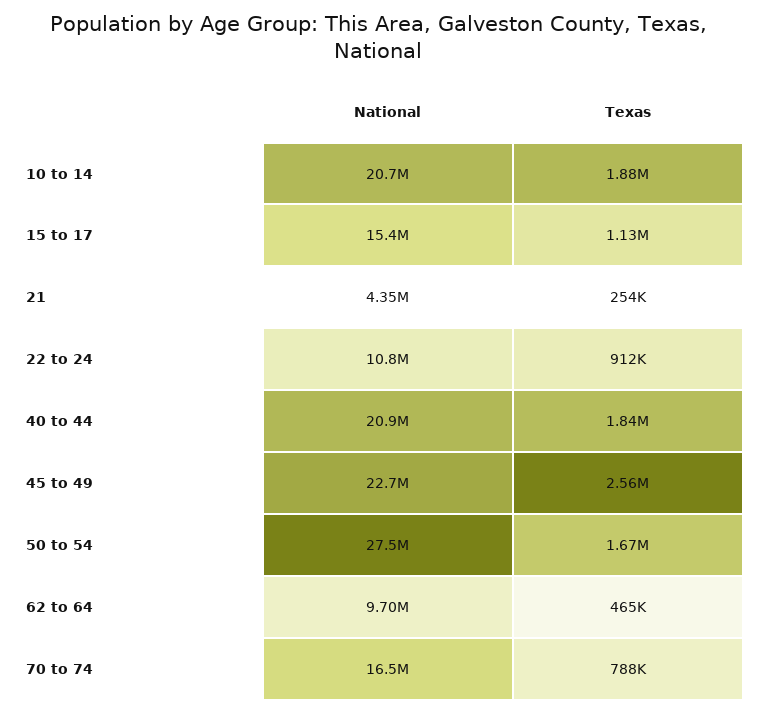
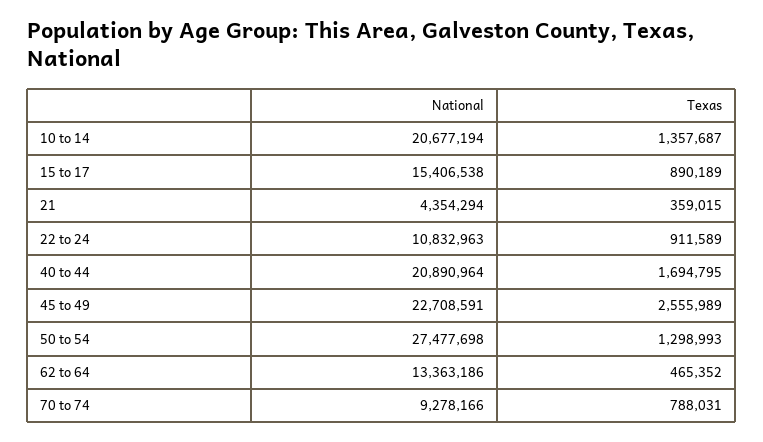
Texas, 10 to 14: 1880000 -> 1357687
Texas, 15 to 17: 1130000 -> 890189
Texas, 21: 254000 -> 359015
Texas, 40 to 44: 1840000 -> 1694795
Texas, 50 to 54: 1670000 -> 1298993
National, 62 to 64: 9700000 -> 13363186
National, 70 to 74: 16500000 -> 9278166

